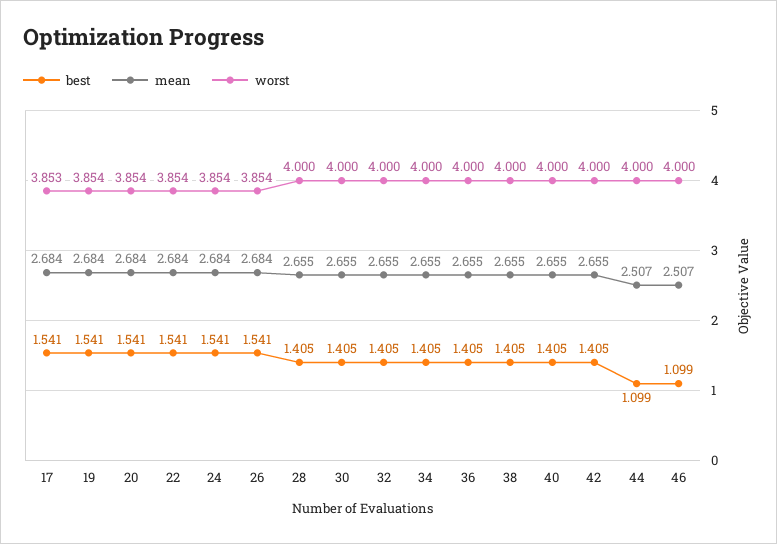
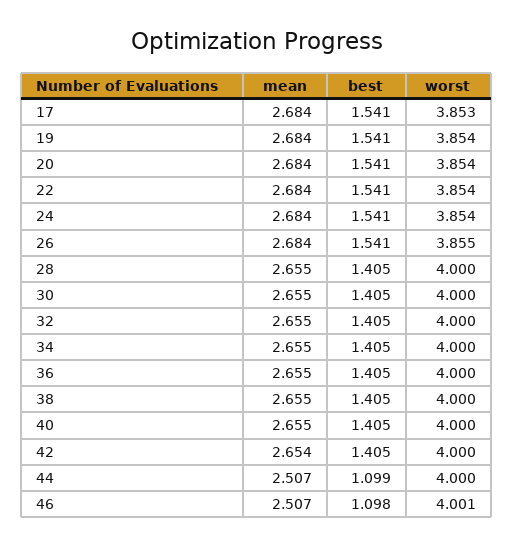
worst, 26: 3.854 -> 3.855
mean, 42: 2.655 -> 2.654
best, 46: 1.099 -> 1.098
worst, 46: 4 -> 4.001

